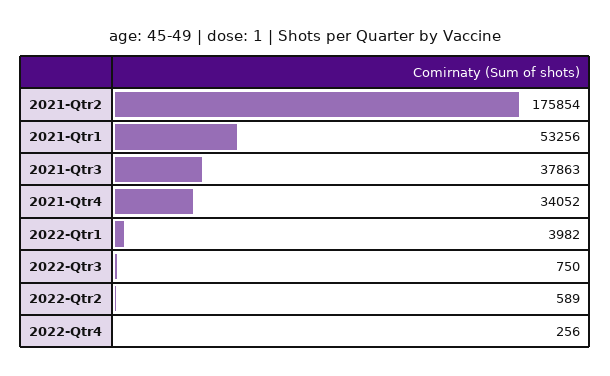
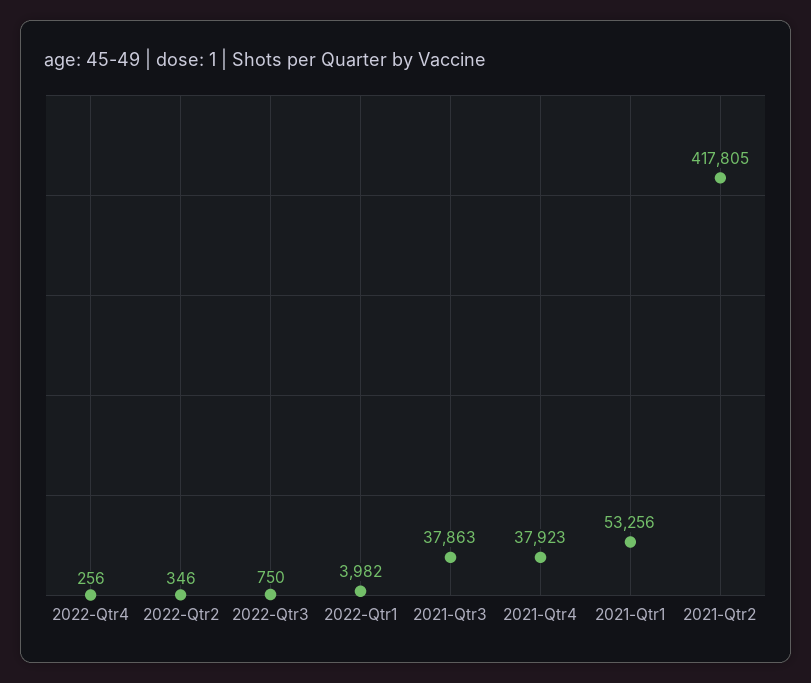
2021-Qtr2: 175854 -> 417805
2021-Qtr4: 34052 -> 37923
2022-Qtr2: 589 -> 346

